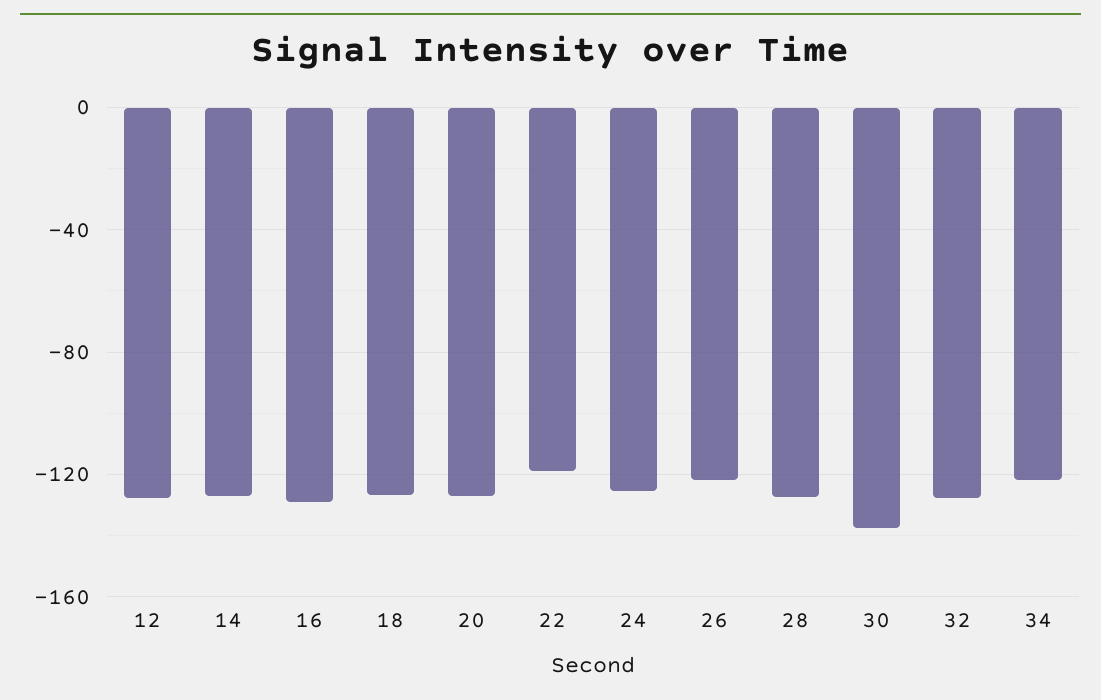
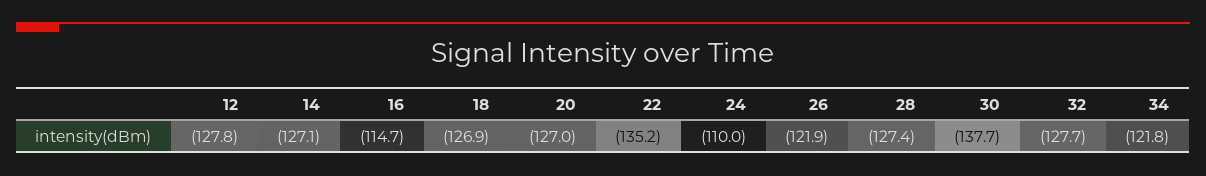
16: -130 -> -114.7
22: -120 -> -135.2
24: -125 -> -110

